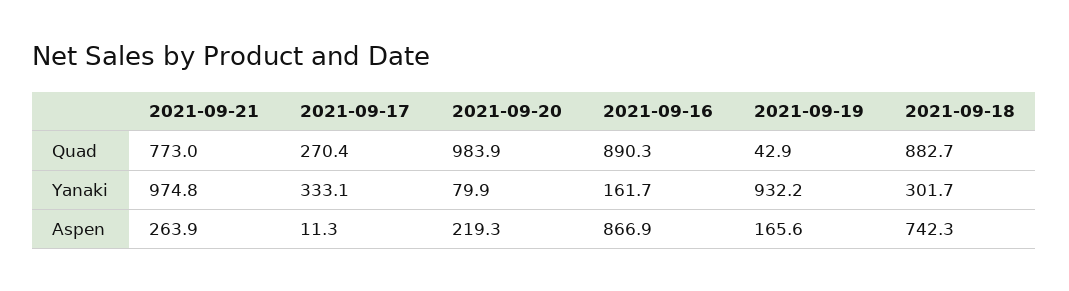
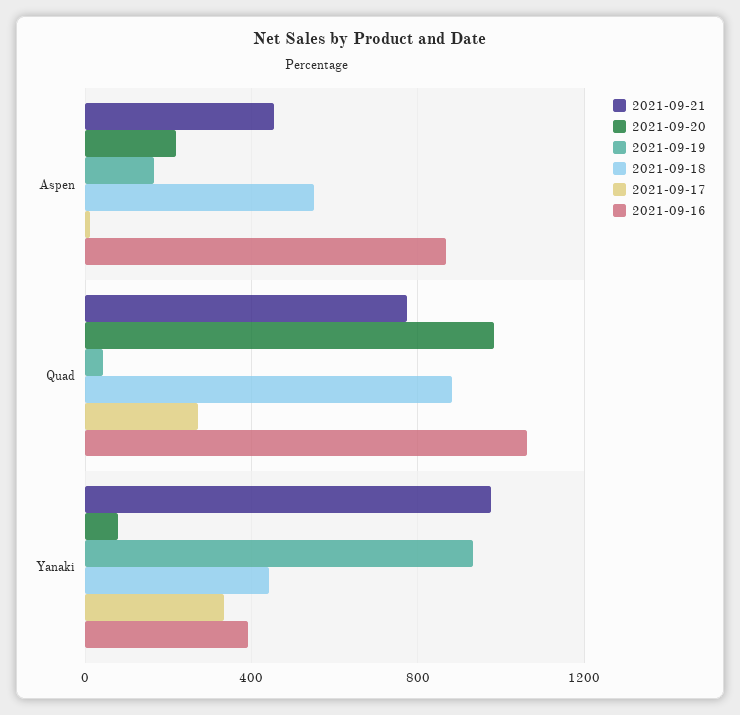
2021-09-16, Quad: 890.3 -> 1050
2021-09-16, Yanaki: 161.7 -> 400
2021-09-18, Yanaki: 301.7 -> 450
2021-09-21, Aspen: 263.9 -> 450
2021-09-18, Aspen: 742.3 -> 550

